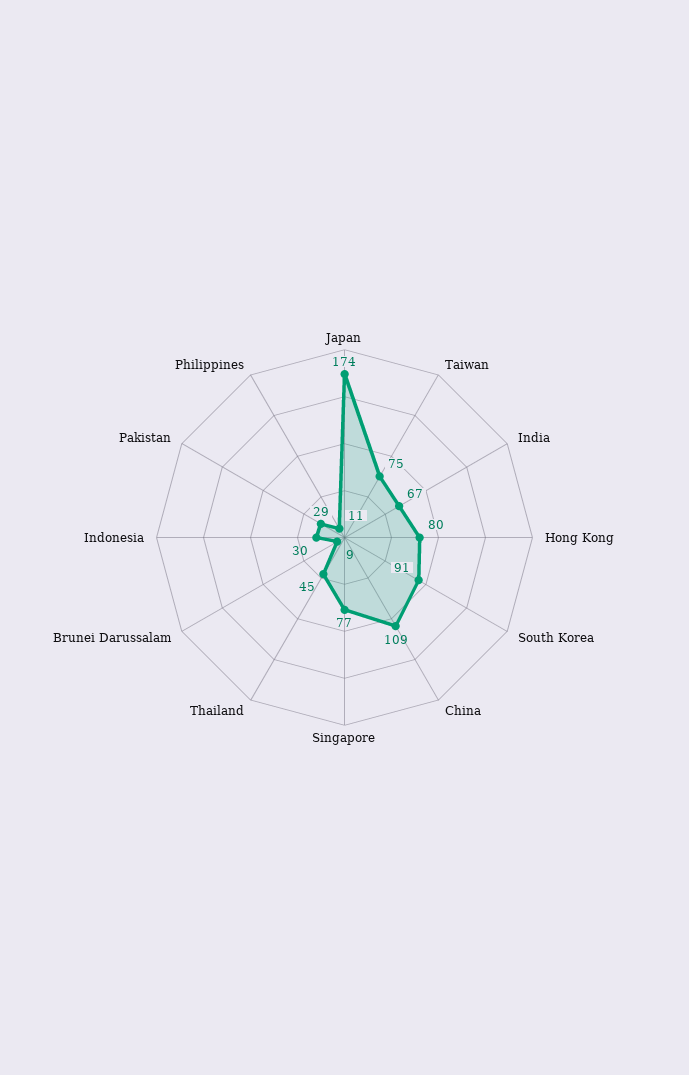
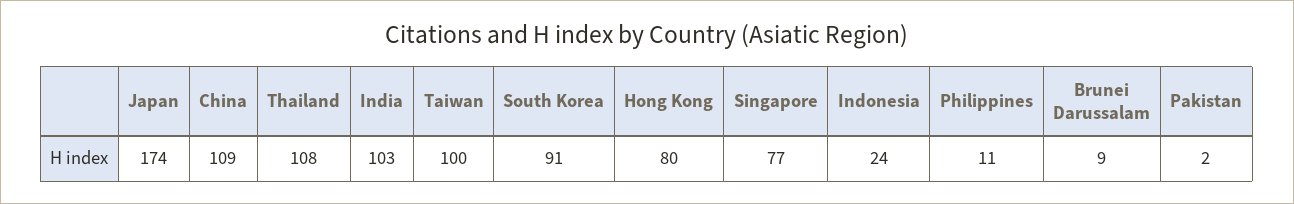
Taiwan: 75 -> 100
India: 67 -> 103
Thailand: 45 -> 108
Indonesia: 30 -> 24
Pakistan: 29 -> 2

